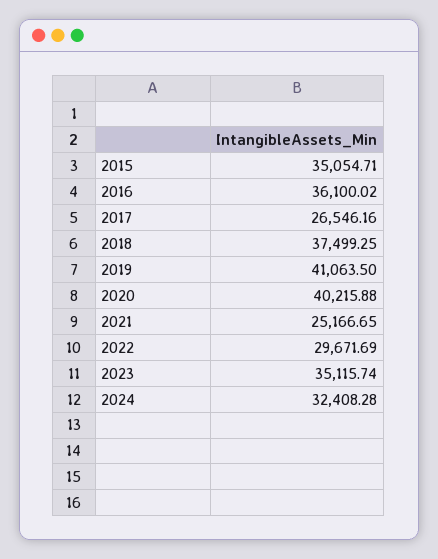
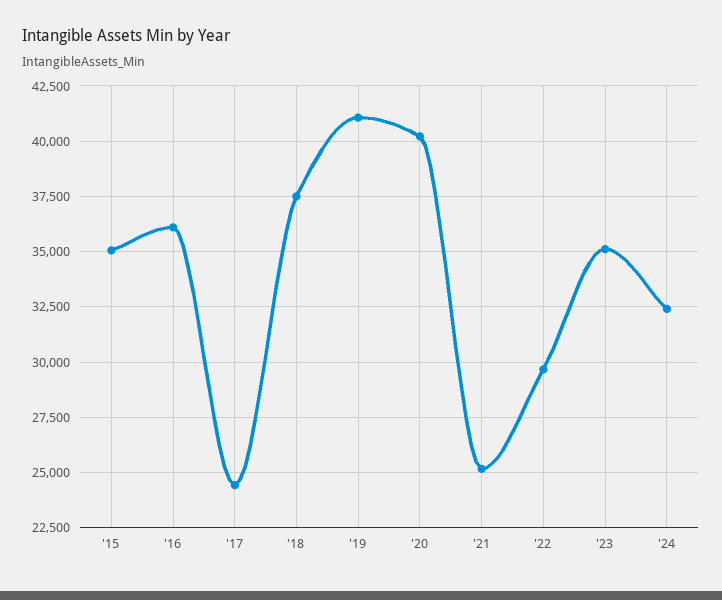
2017: 26546.16 -> 24500

